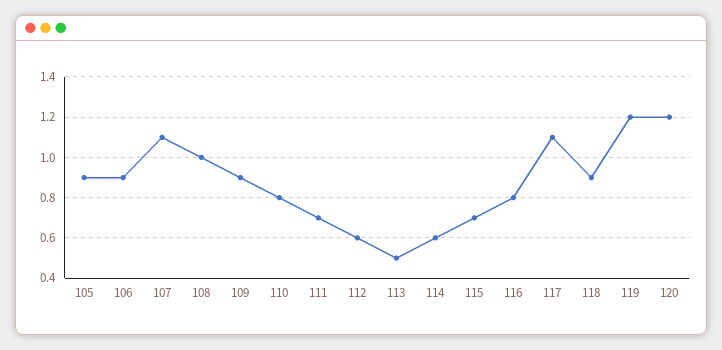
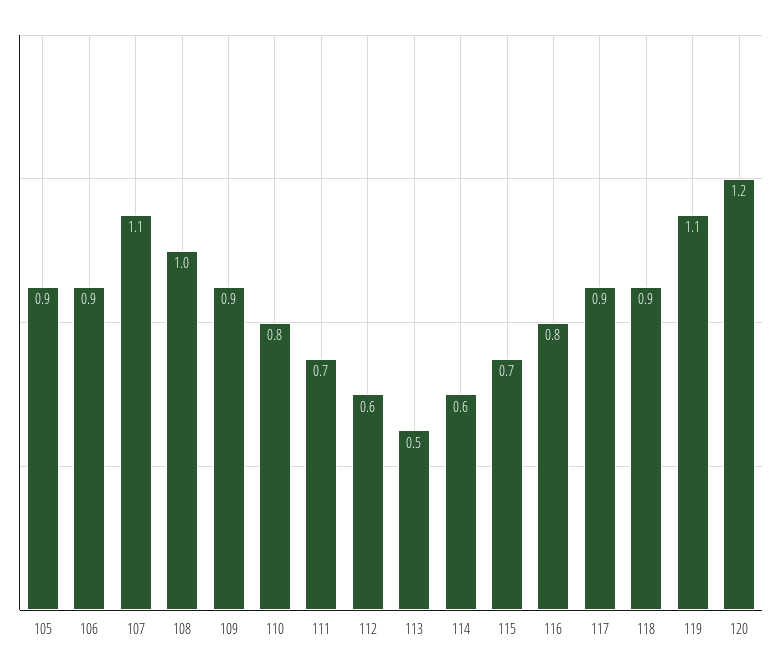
117: 1.1 -> 0.9
119: 1.2 -> 1.1

